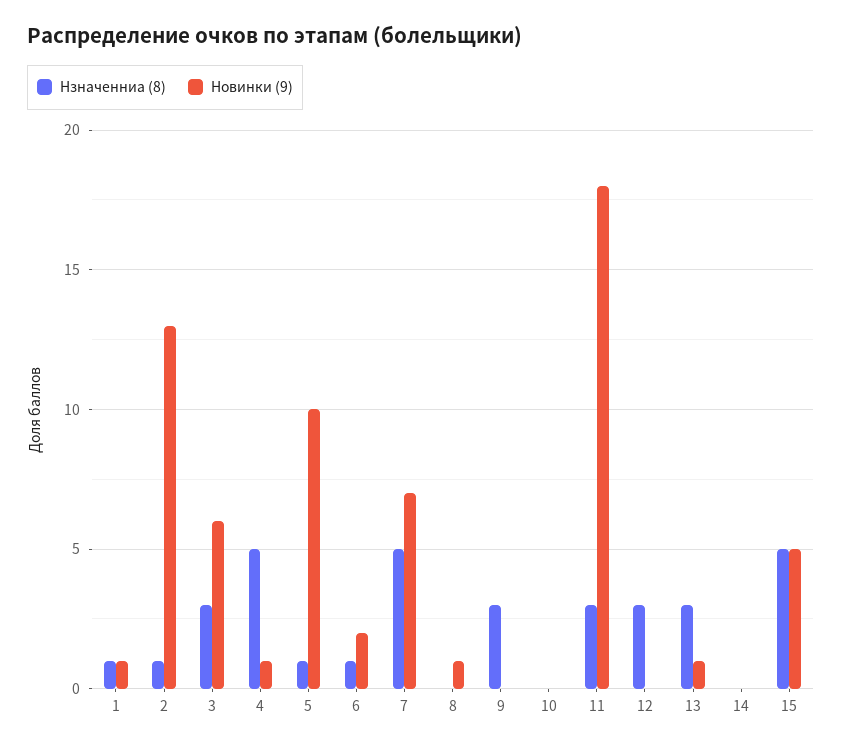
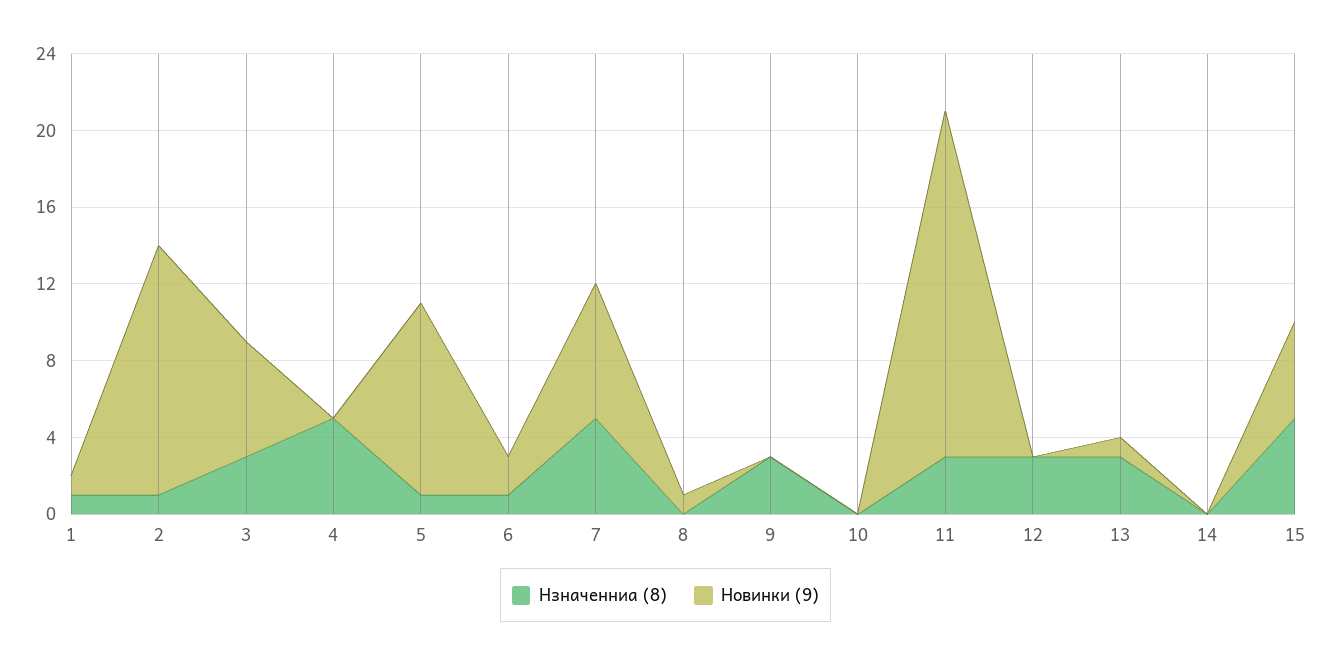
Новинки (9), 4: 1 -> 0

